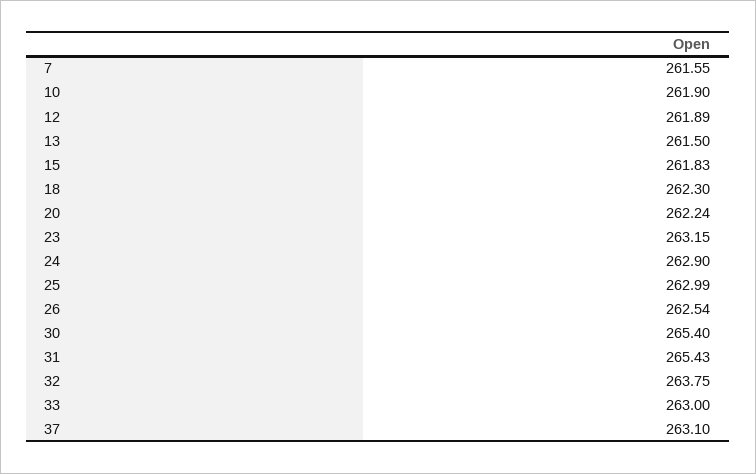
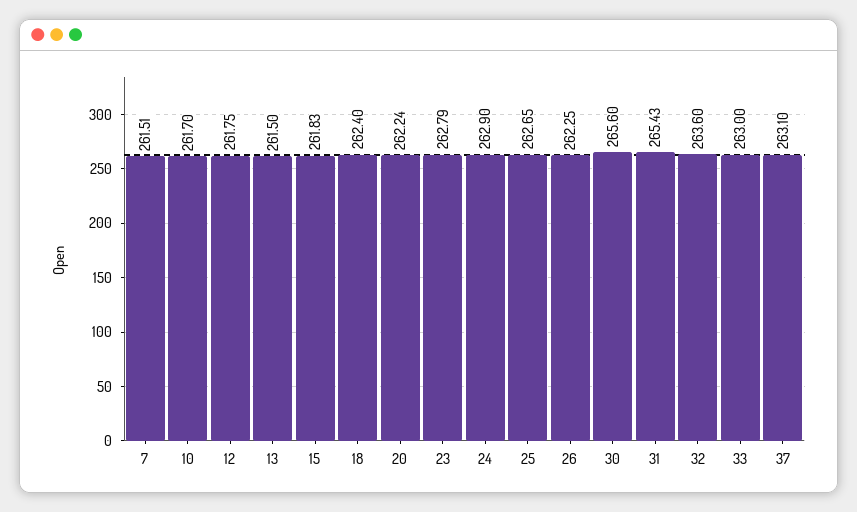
7: 261.55 -> 261.51
10: 261.9 -> 261.7
12: 261.89 -> 261.75
18: 262.3 -> 262.4
23: 263.15 -> 262.79
25: 262.99 -> 262.65
26: 262.54 -> 262.25
30: 265.4 -> 265.6
32: 263.75 -> 263.6

